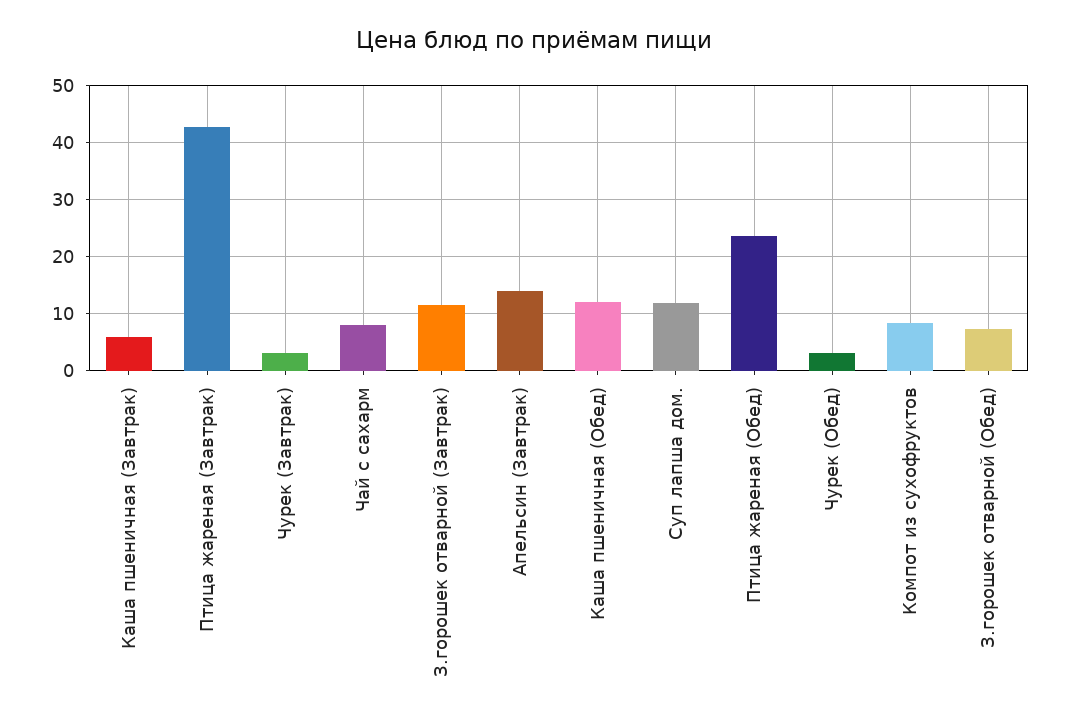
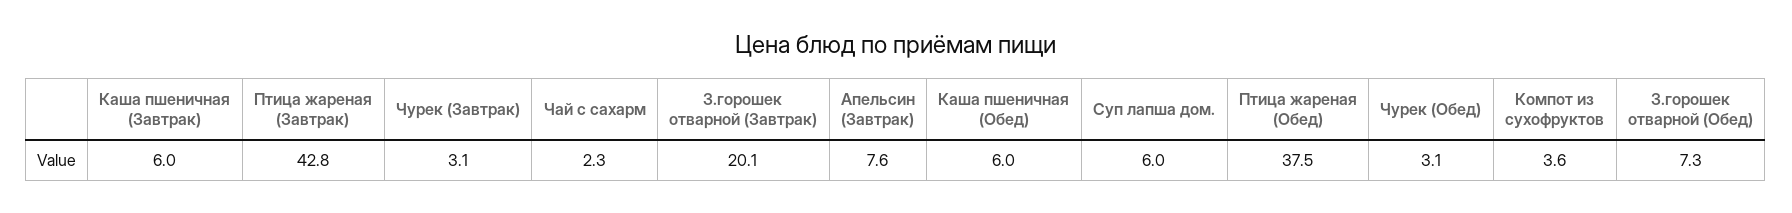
Чай с сахарм: 8 -> 2.3
З.горошек отварной (Завтрак): 12 -> 20.1
Апельсин (Завтрак): 14 -> 7.6
Каша пшеничная (Обед): 12 -> 6
Суп лапша дом.: 12 -> 6
Птица жареная (Обед): 24 -> 37.5
Компот из сухофруктов: 8 -> 3.6

